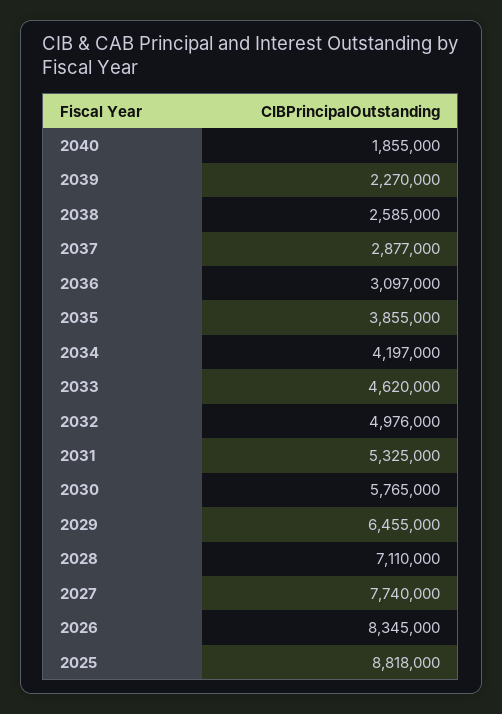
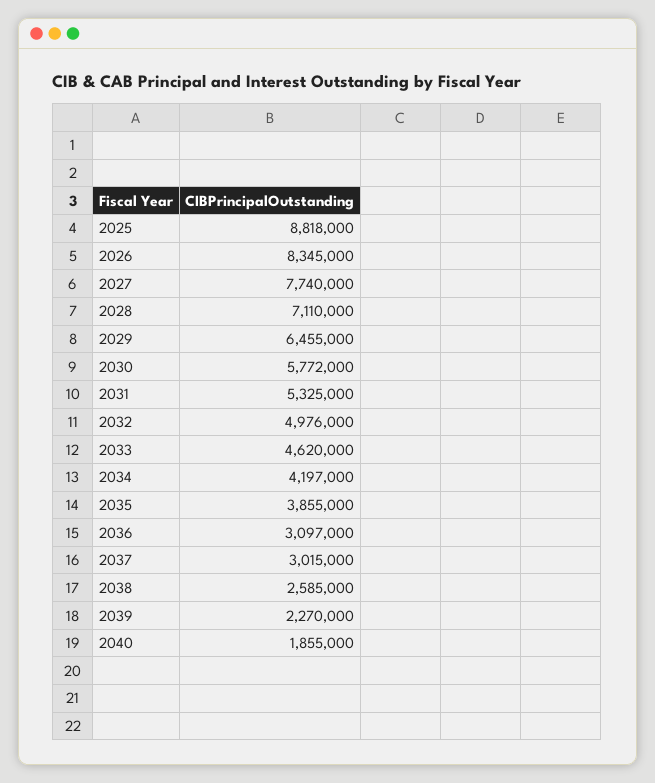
2037: 2877000 -> 3015000
2030: 5765000 -> 5772000

